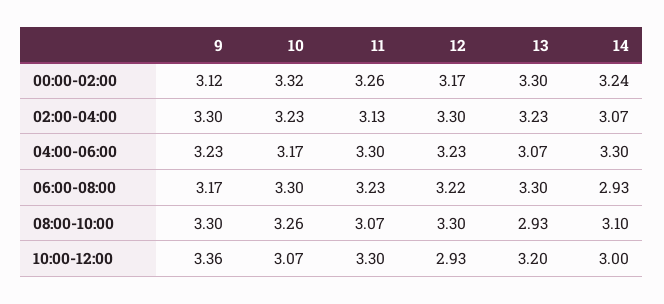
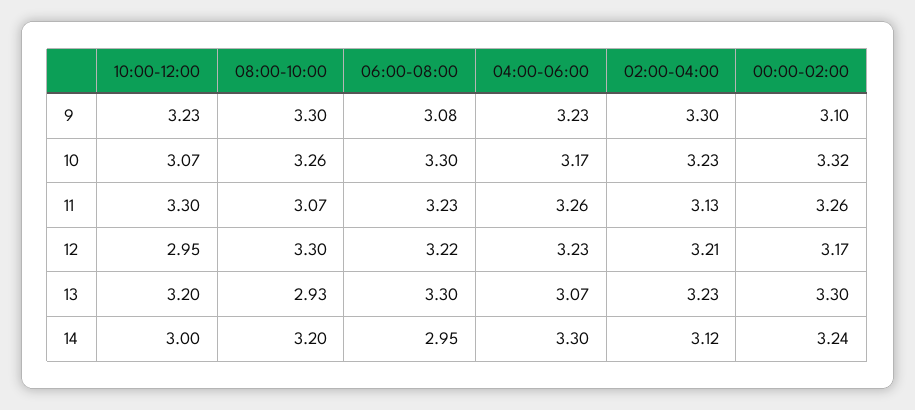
9, 00:00-02:00: 3.12 -> 3.1
12, 02:00-04:00: 3.3 -> 3.21
14, 02:00-04:00: 3.07 -> 3.12
11, 04:00-06:00: 3.3 -> 3.26
9, 06:00-08:00: 3.17 -> 3.08
14, 06:00-08:00: 2.93 -> 2.95
14, 08:00-10:00: 3.1 -> 3.2
9, 10:00-12:00: 3.36 -> 3.23
12, 10:00-12:00: 2.93 -> 2.95

